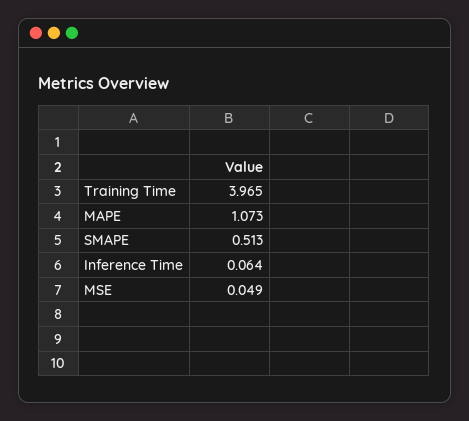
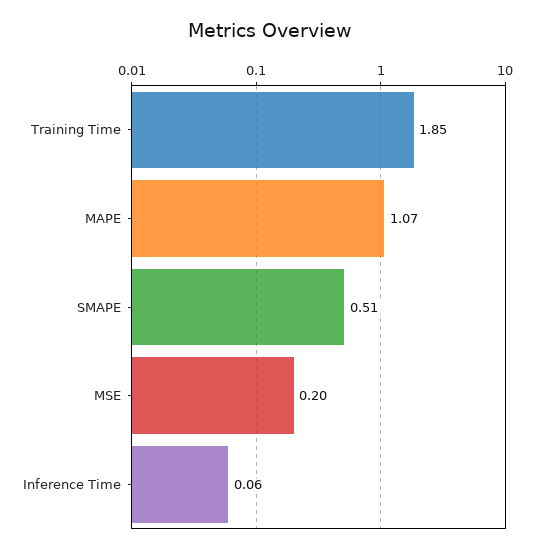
Training Time: 3.965 -> 1.85
MSE: 0.049 -> 0.2

